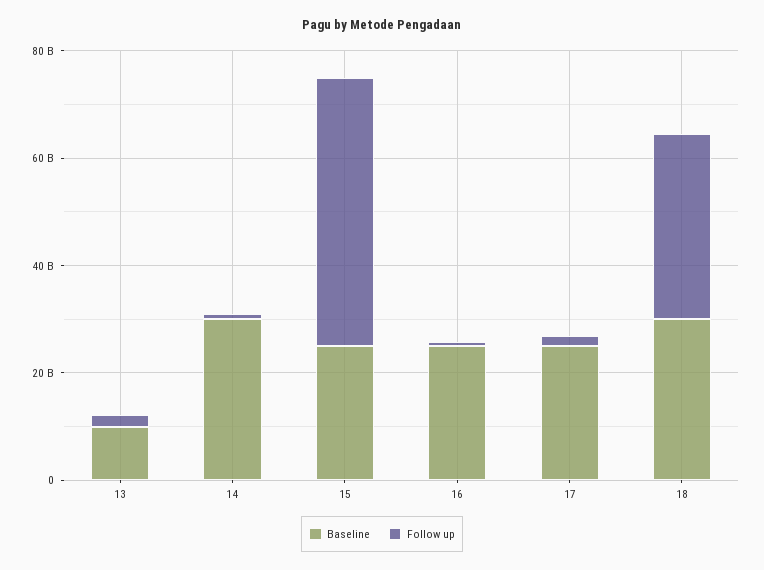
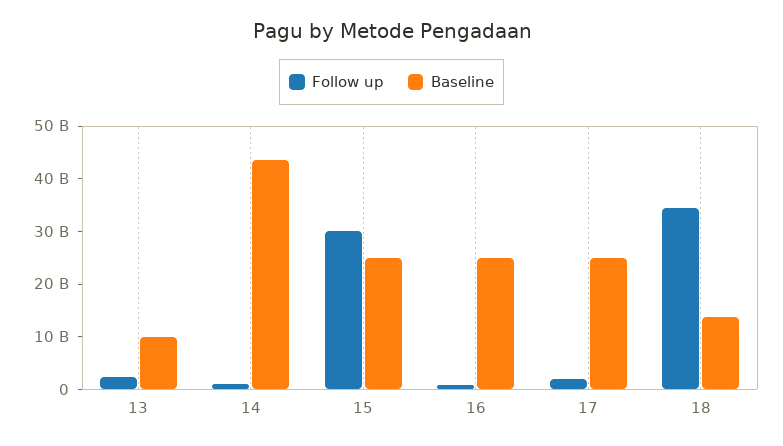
Baseline, 14: 30000000000 -> 44000000000
Follow up, 15: 50000000000 -> 30000000000
Baseline, 18: 30000000000 -> 14000000000

